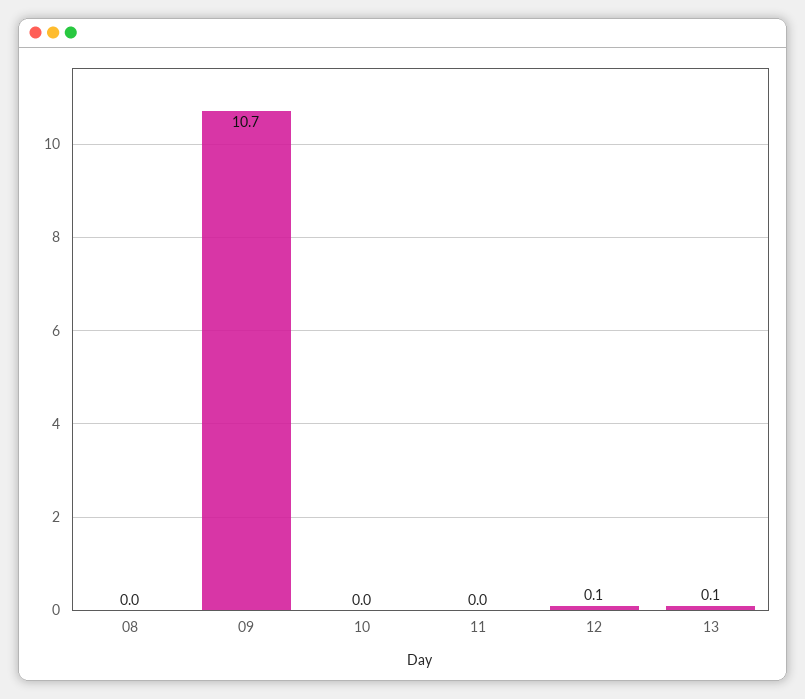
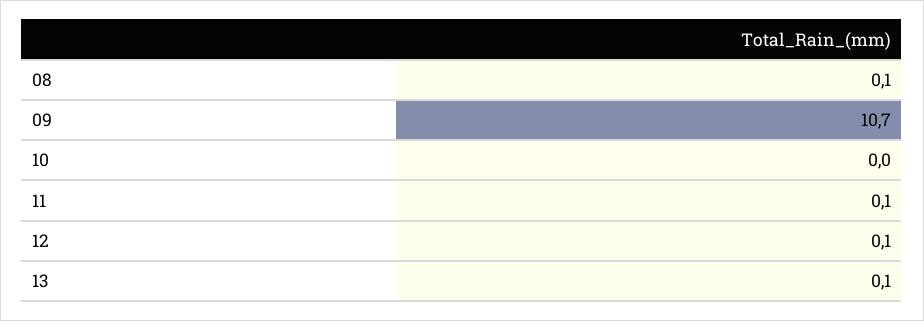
08: 0 -> 0.1
11: 0 -> 0.1

